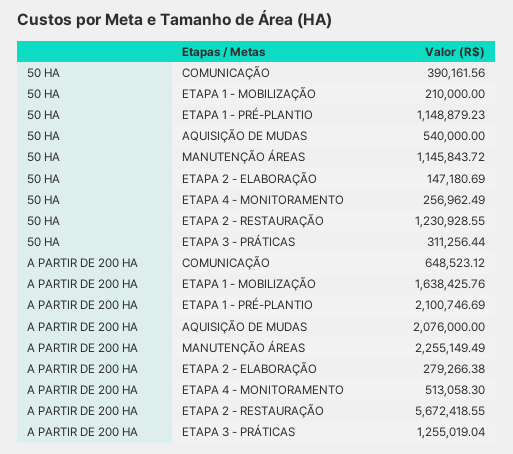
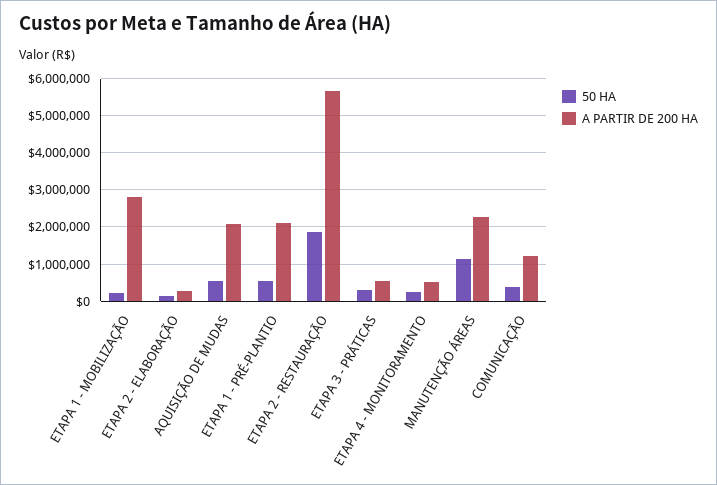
50 HA, ETAPA 1 - PRÉ-PLANTIO: 1148879.23 -> 600000
50 HA, ETAPA 2 - RESTAURAÇÃO: 1230928.55 -> 1800000
A PARTIR DE 200 HA, COMUNICAÇÃO: 648523.12 -> 1200000
A PARTIR DE 200 HA, ETAPA 1 - MOBILIZAÇÃO: 1638425.76 -> 2800000
A PARTIR DE 200 HA, ETAPA 3 - PRÁTICAS: 1255019.04 -> 600000

